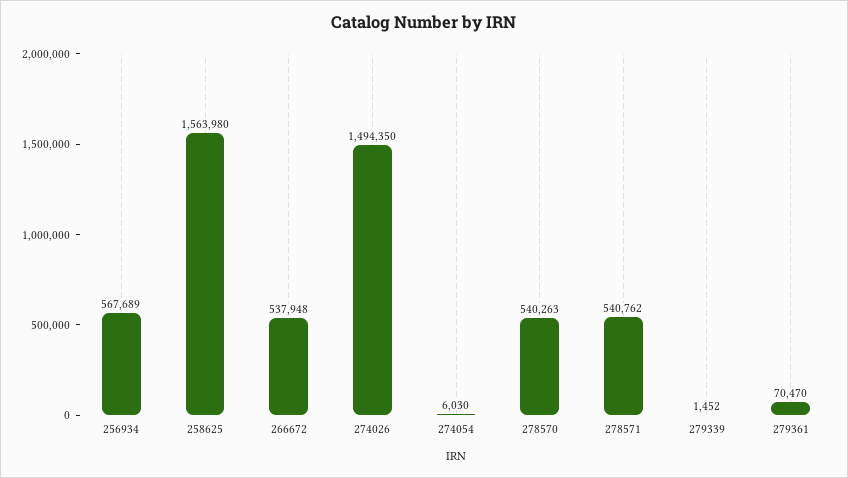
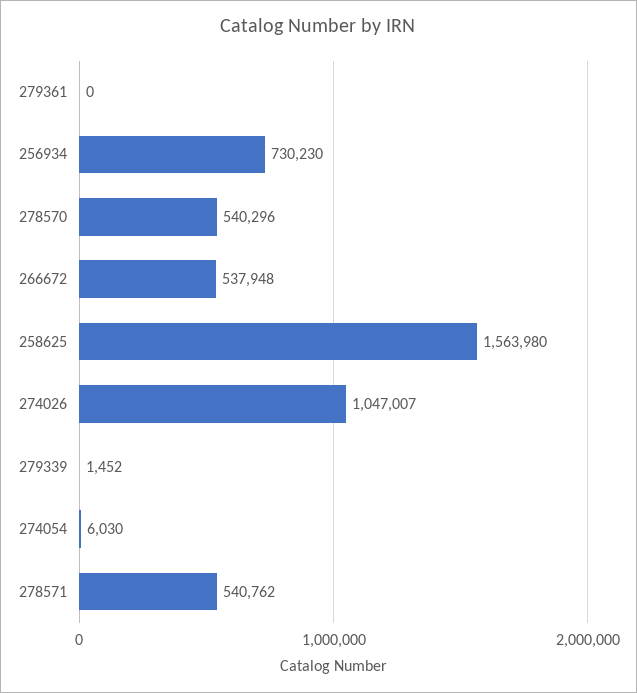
256934: 567689 -> 730230
274026: 1494350 -> 1047007
278570: 540263 -> 540296
279361: 70470 -> 0

